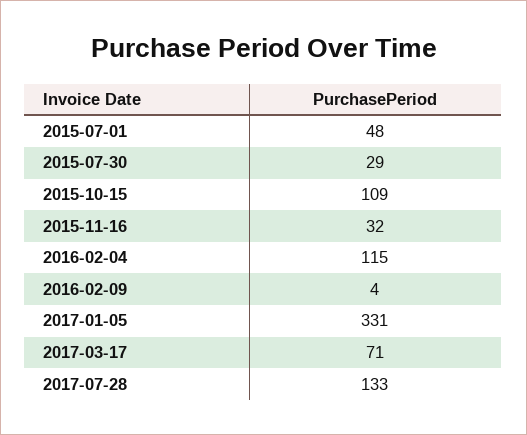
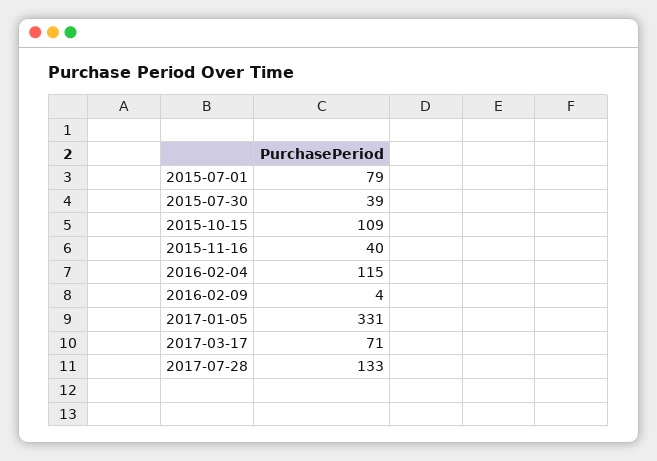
2015-07-01: 48 -> 79
2015-07-30: 29 -> 39
2015-11-16: 32 -> 40

